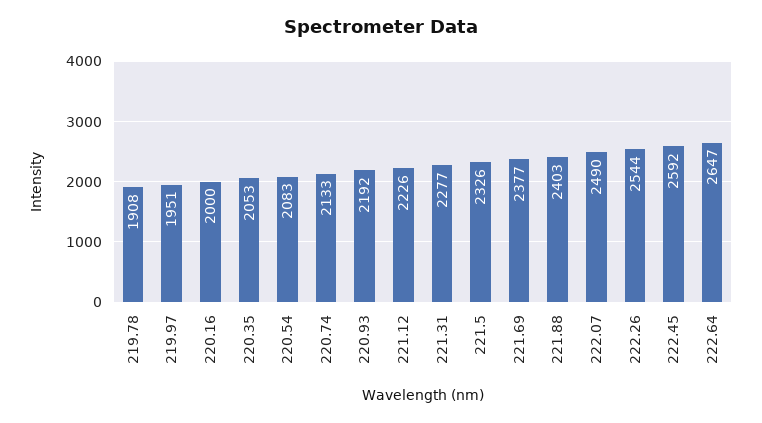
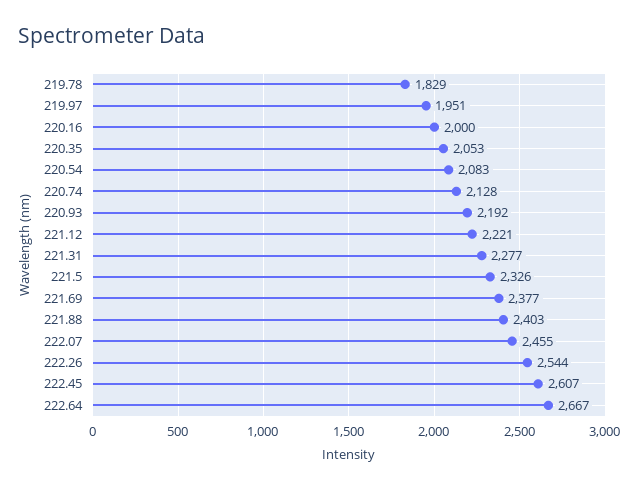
219.78: 1908 -> 1829
220.74: 2133 -> 2128
221.12: 2226 -> 2221
222.07: 2490 -> 2455
222.45: 2592 -> 2607
222.64: 2647 -> 2667

